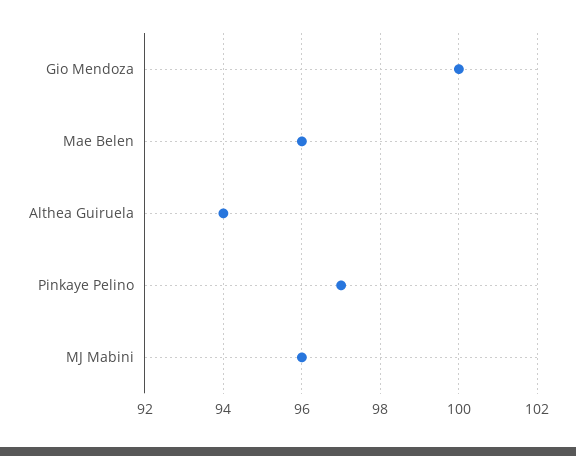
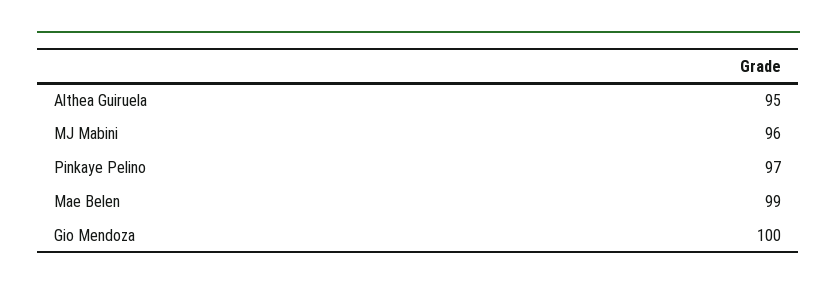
Mae Belen: 96 -> 99
Althea Guiruela: 94 -> 95

